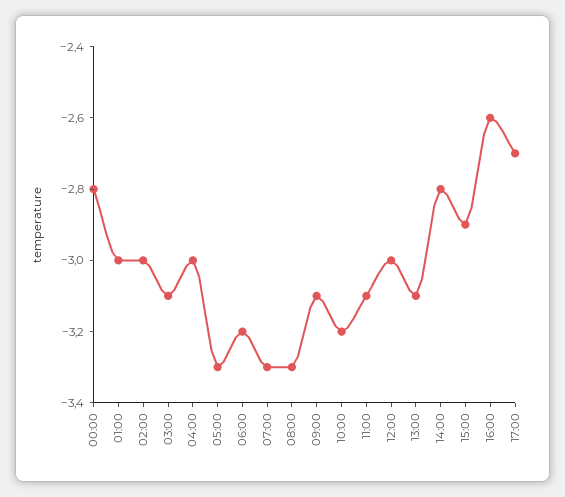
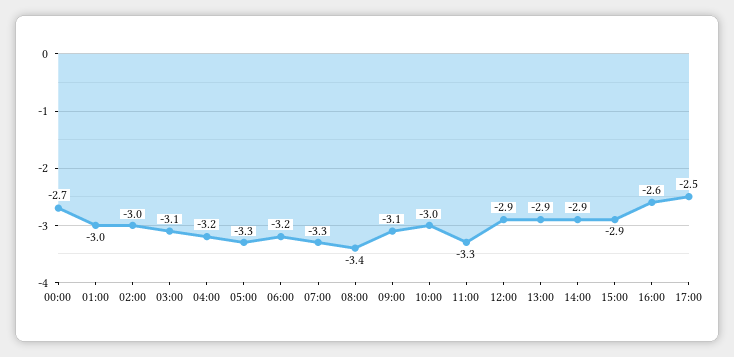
00:00: -2.8 -> -2.7
04:00: -3 -> -3.2
08:00: -3.3 -> -3.4
10:00: -3.2 -> -3
11:00: -3.1 -> -3.3
12:00: -3 -> -2.9
13:00: -3.1 -> -2.9
14:00: -2.8 -> -2.9
17:00: -2.7 -> -2.5

